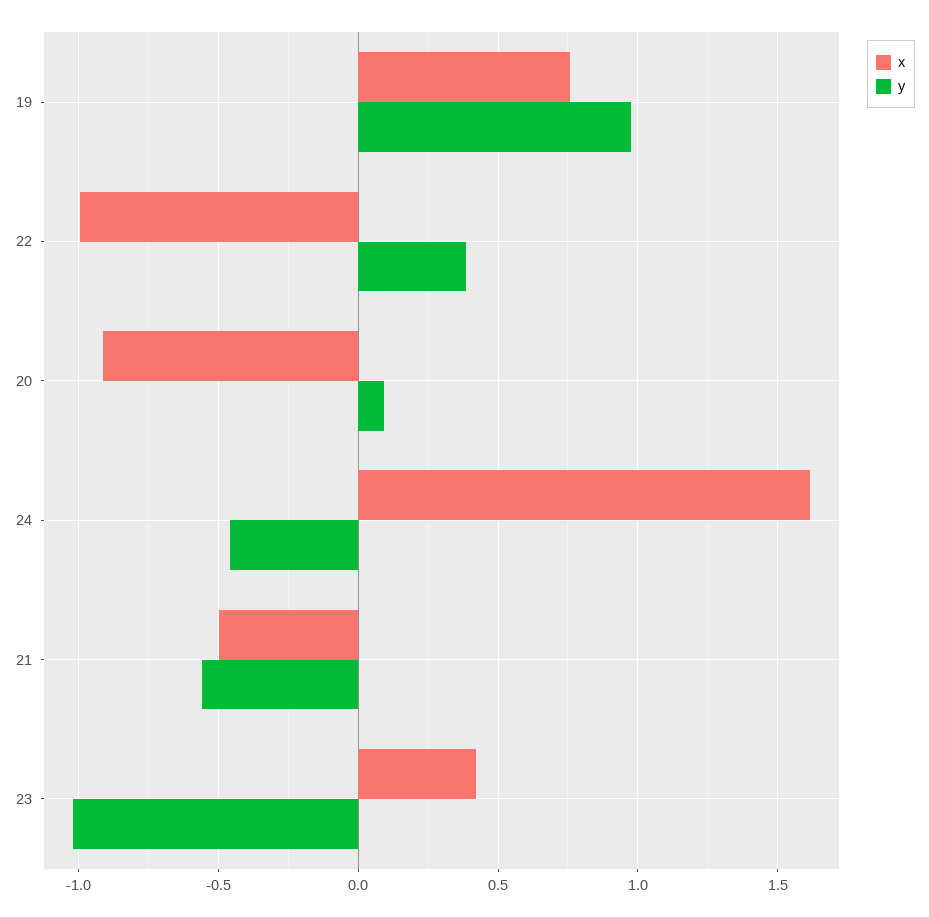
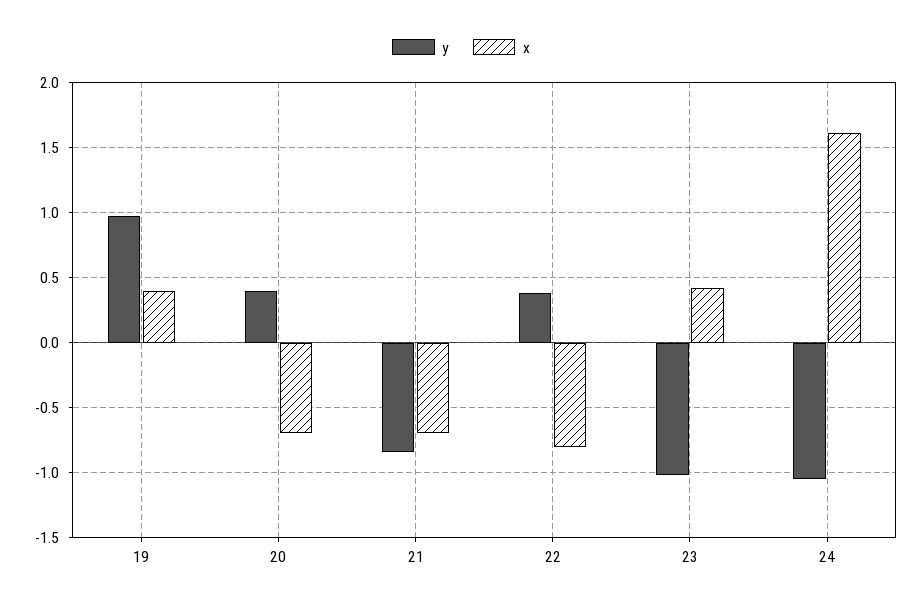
x, 19: 0.75 -> 0.4
x, 22: -1 -> -0.8
x, 20: -0.9 -> -0.7
y, 20: 0.1 -> 0.4
y, 24: -0.45 -> -1.05
x, 21: -0.5 -> -0.7
y, 21: -0.55 -> -0.85

